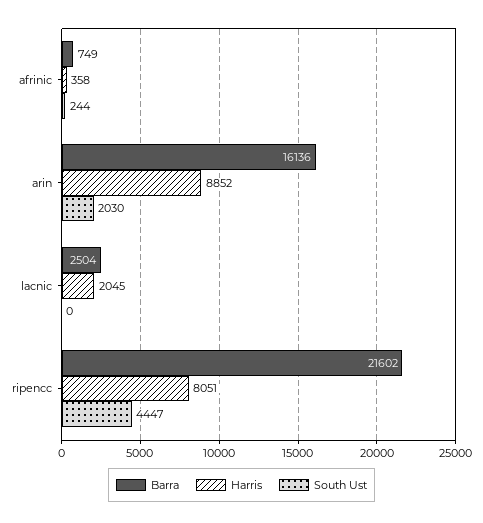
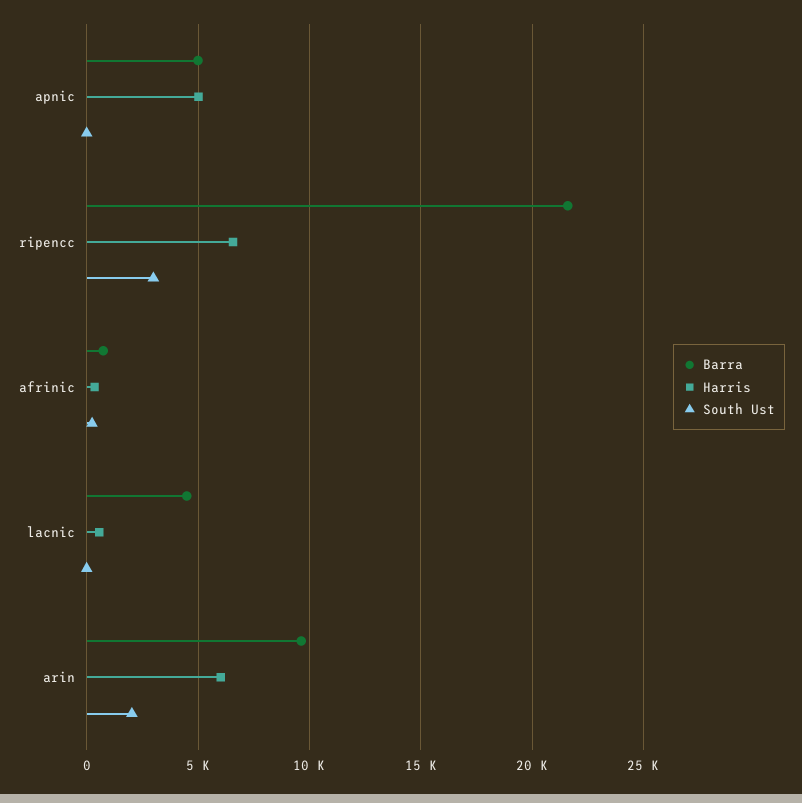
Barra, arin: 16136 -> 9500
Harris, arin: 8852 -> 6000
Barra, lacnic: 2504 -> 4500
Harris, lacnic: 2045 -> 500
Harris, ripencc: 8051 -> 6500
South Ust, ripencc: 4447 -> 3000
Barra, apnic: none -> 5000
Harris, apnic: none -> 5000
South Ust, apnic: none -> 0

